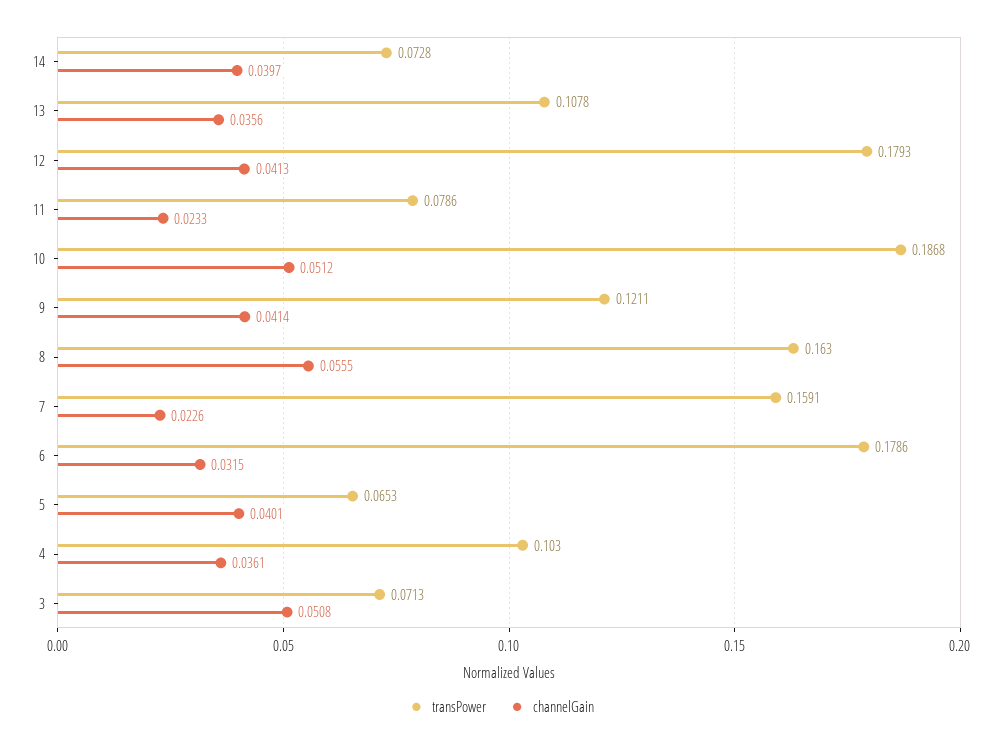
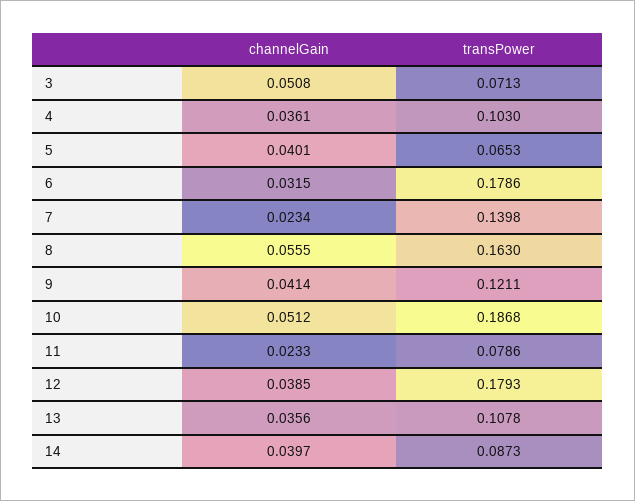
transPower, 14: 0.0728 -> 0.0873
channelGain, 12: 0.0413 -> 0.0385
transPower, 7: 0.1591 -> 0.1398
channelGain, 7: 0.0226 -> 0.0234

